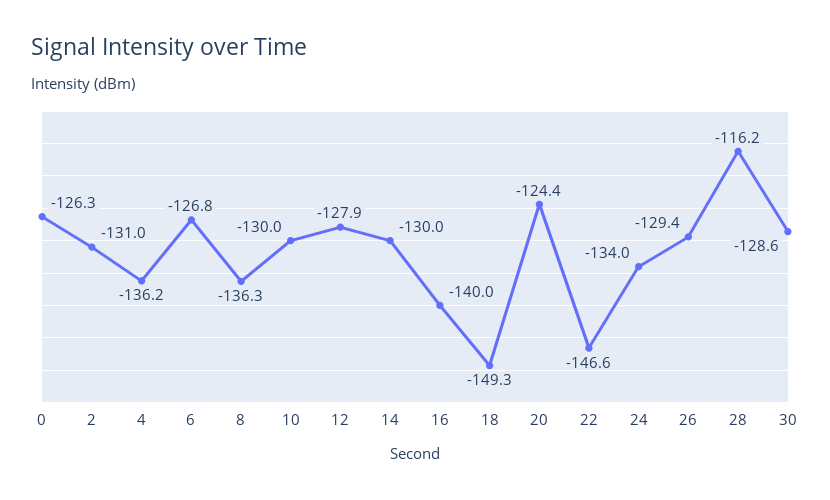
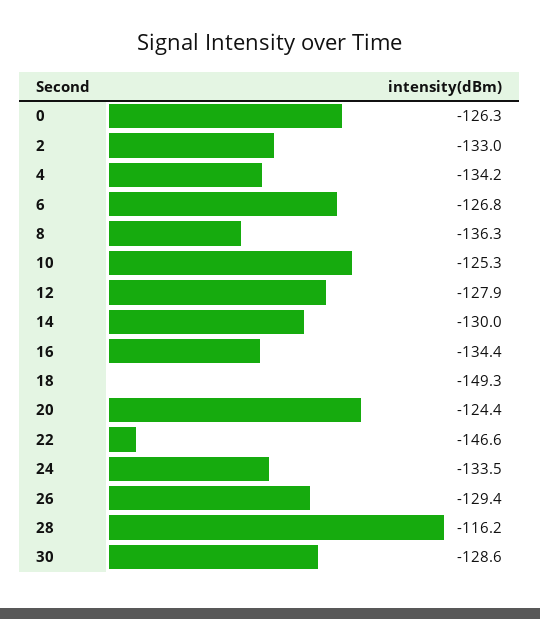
2: -131 -> -133
4: -136.2 -> -134.2
10: -130 -> -125.3
16: -140 -> -134.4
24: -134 -> -133.5

